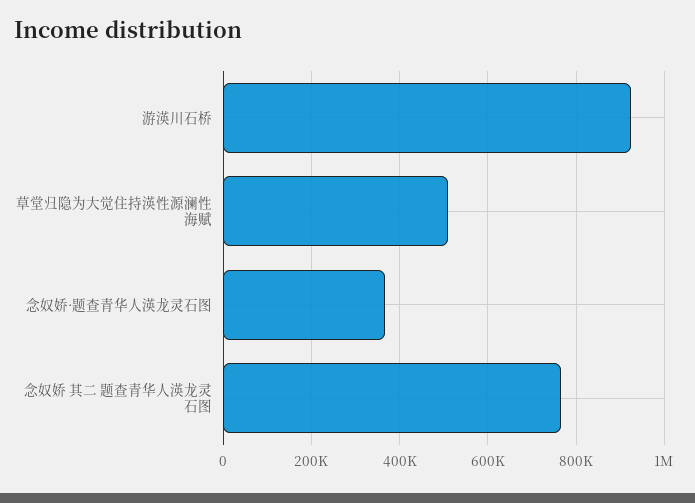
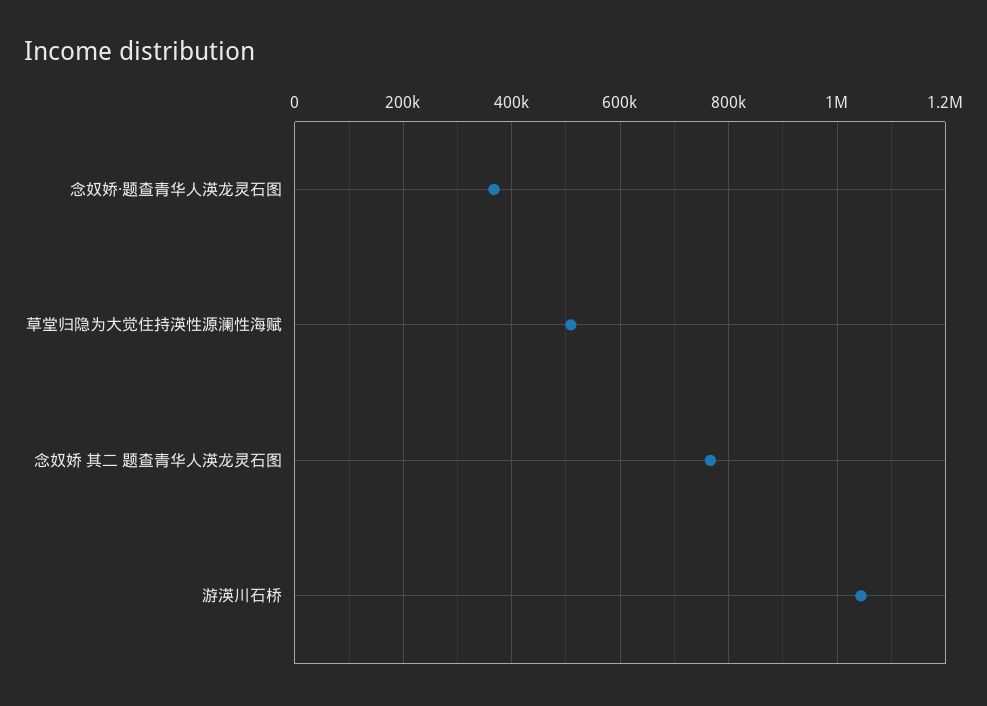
游渶川石桥: 920000 -> 1040000

